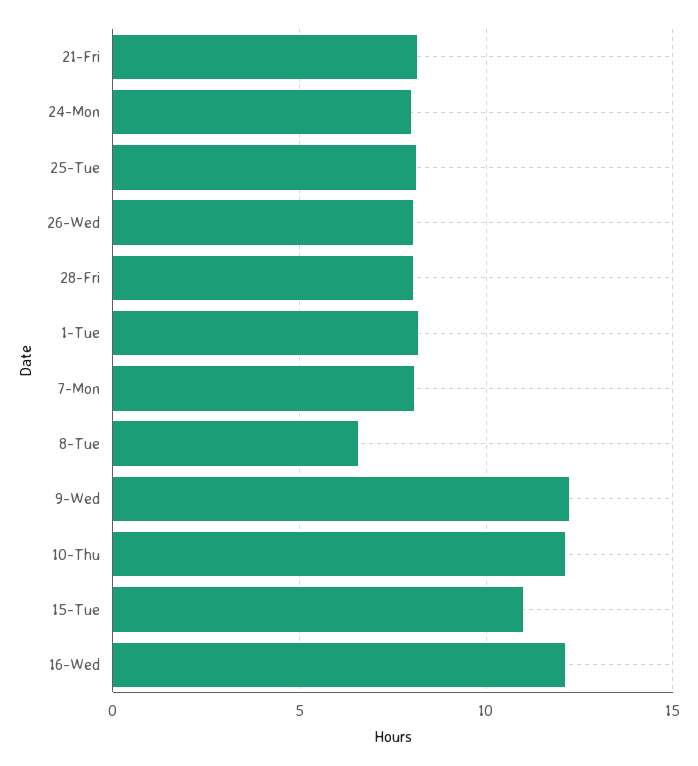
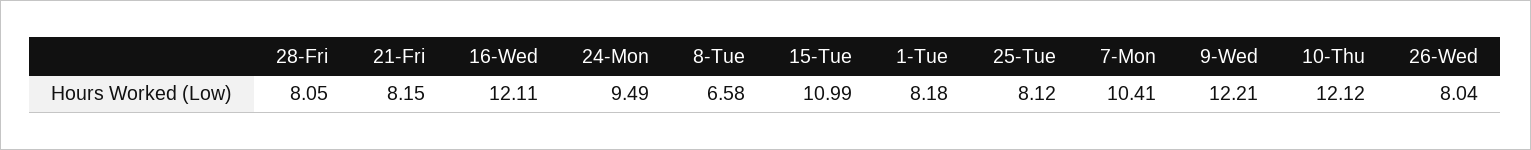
24-Mon: 8 -> 9.49
7-Mon: 8 -> 10.41

